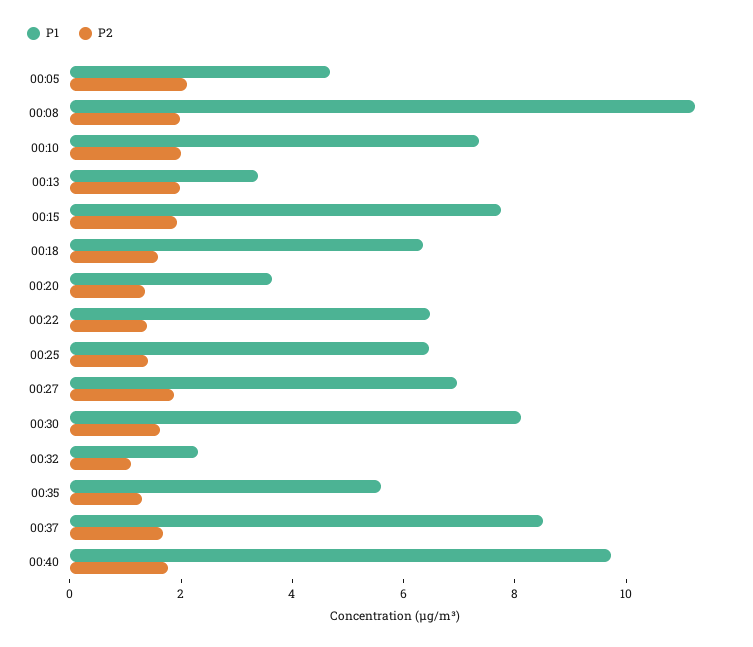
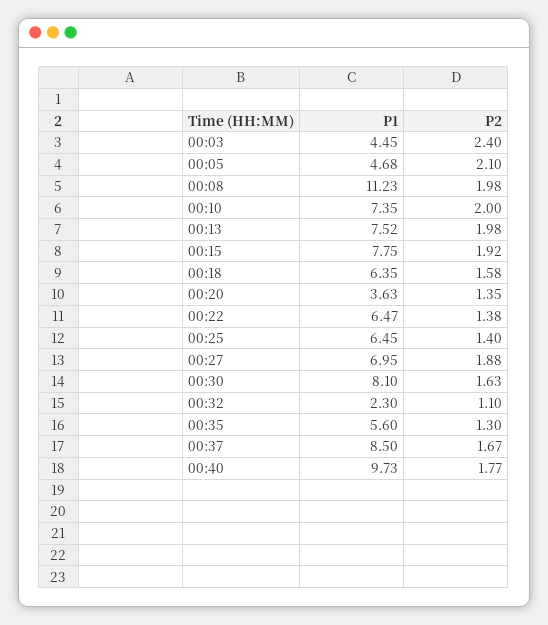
P1, 00:13: 3.5 -> 7.52
P1, 00:03: none -> 4.45
P2, 00:03: none -> 2.4

